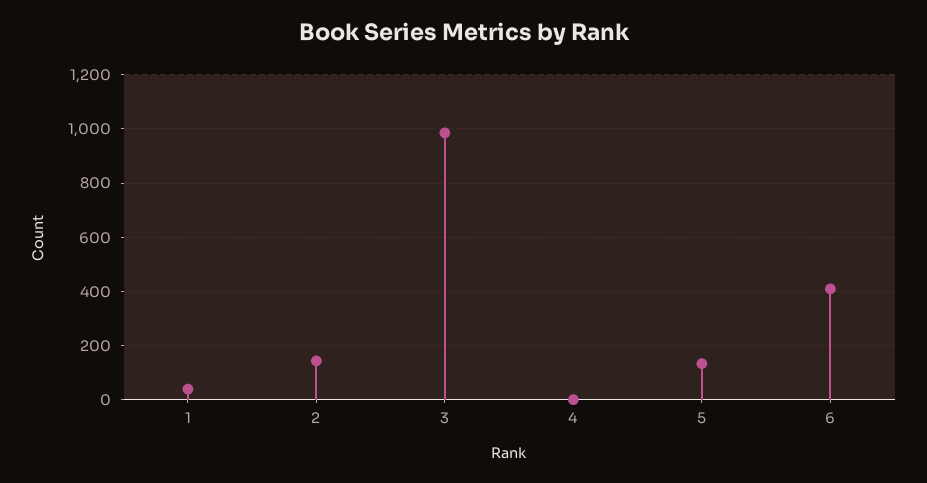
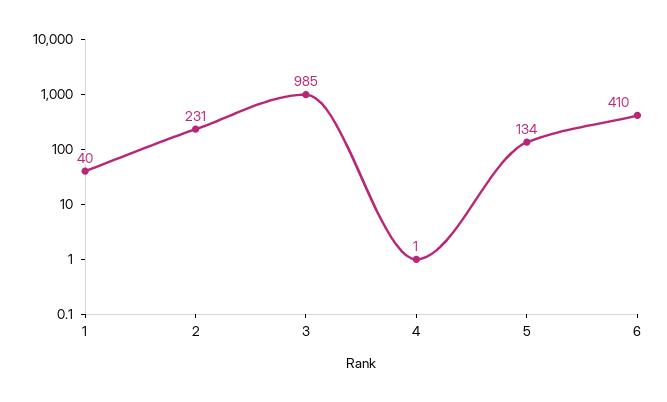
2: 150 -> 231

